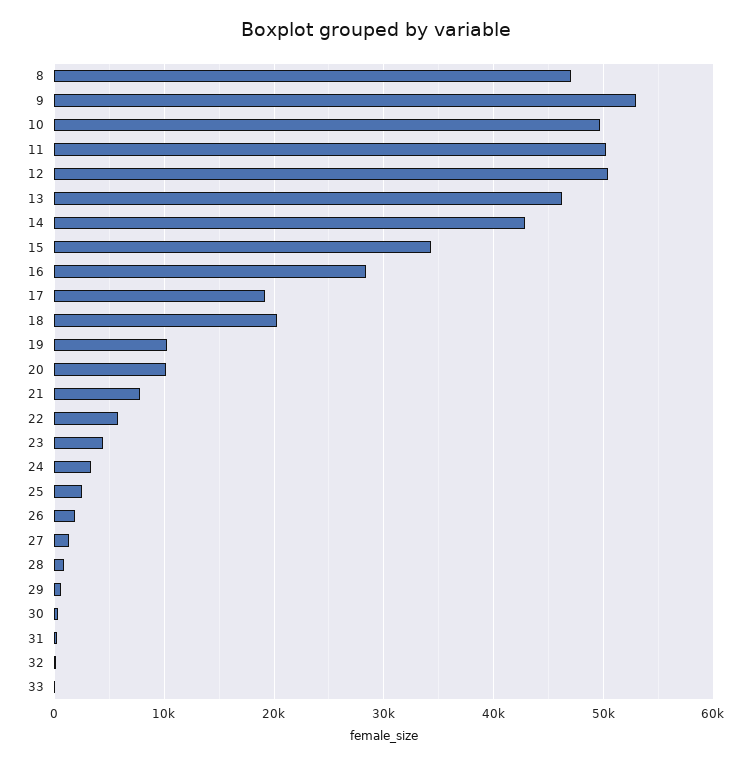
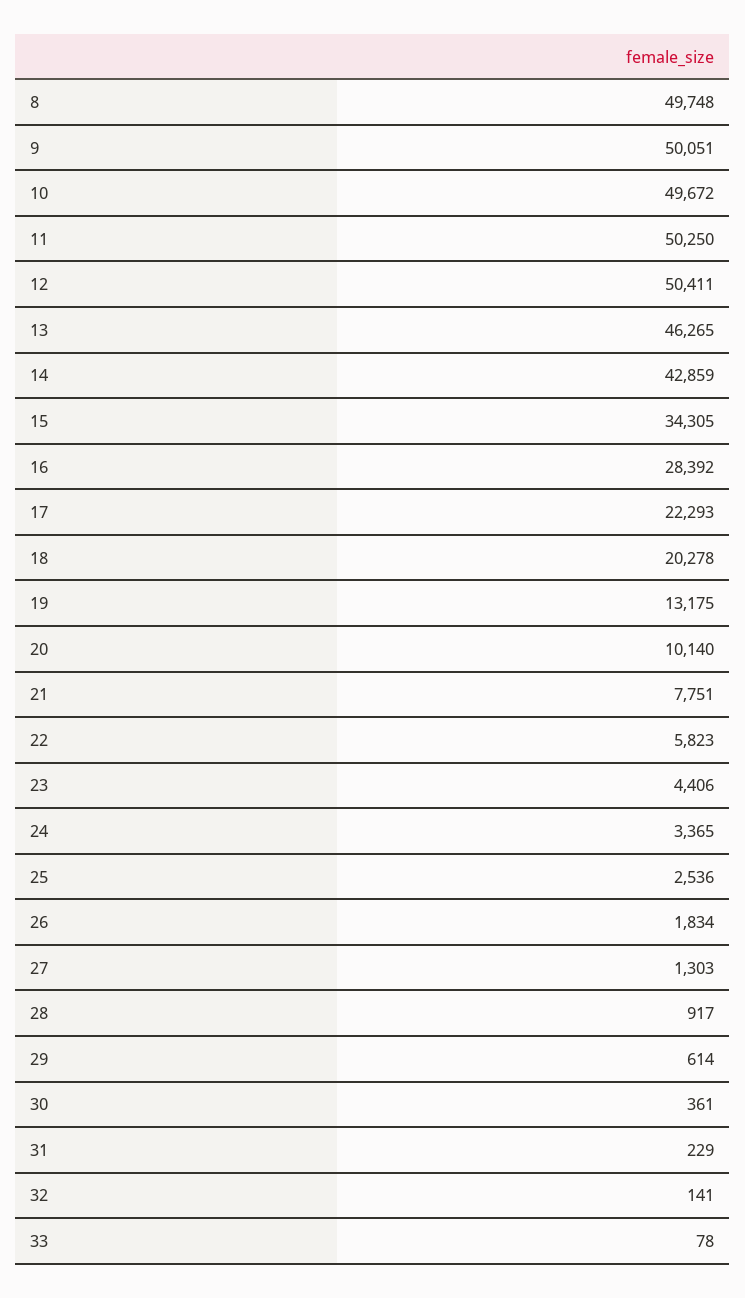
8: 47000 -> 49748
9: 53000 -> 50051
17: 19000 -> 22293
19: 10000 -> 13175

